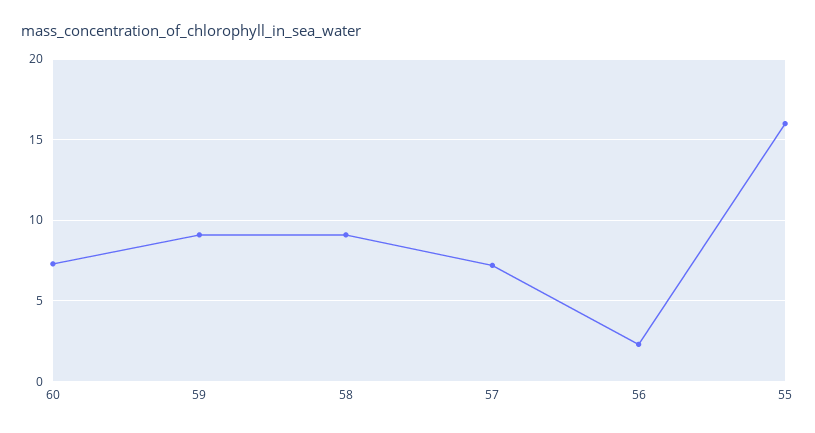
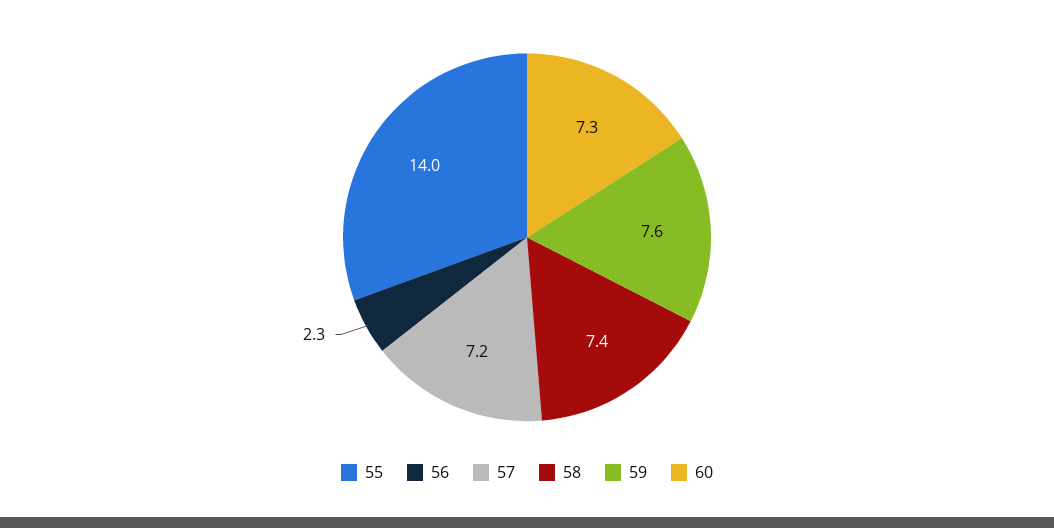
59: 9 -> 7.6
58: 9 -> 7.4
55: 16 -> 14

